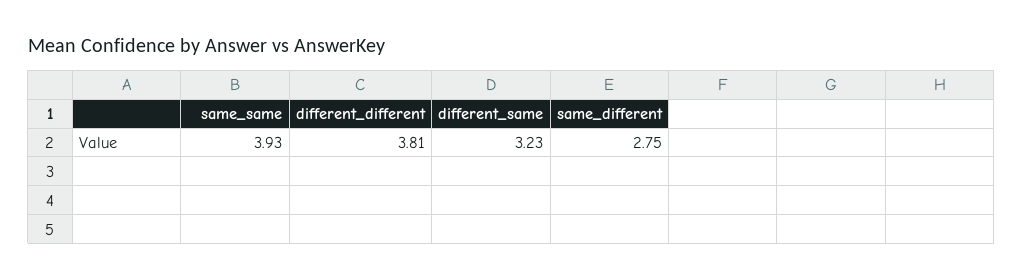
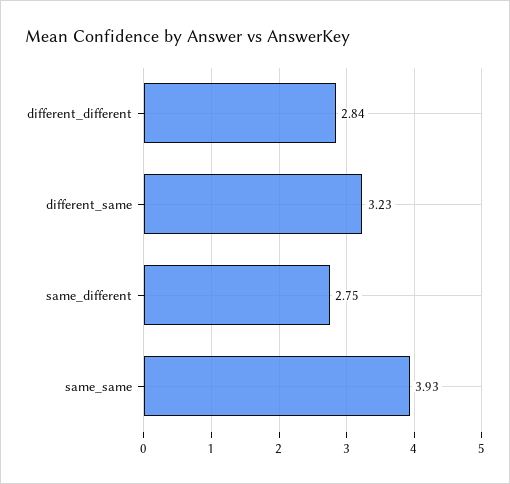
different_different: 3.81 -> 2.84

